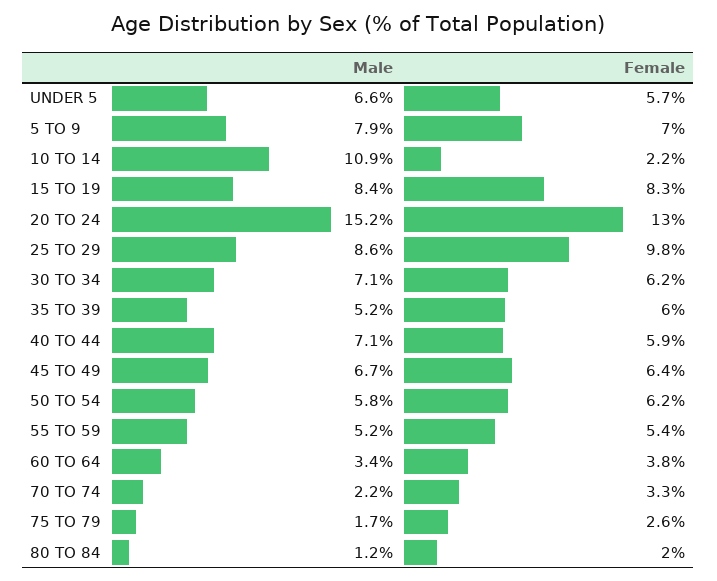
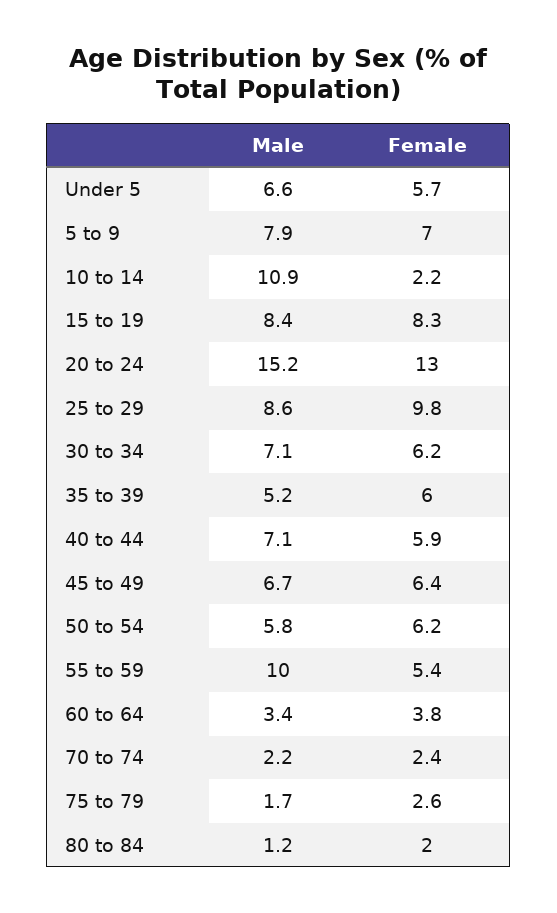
Male, 55 TO 59: 5.2 -> 10
Female, 70 TO 74: 3.3 -> 2.4

